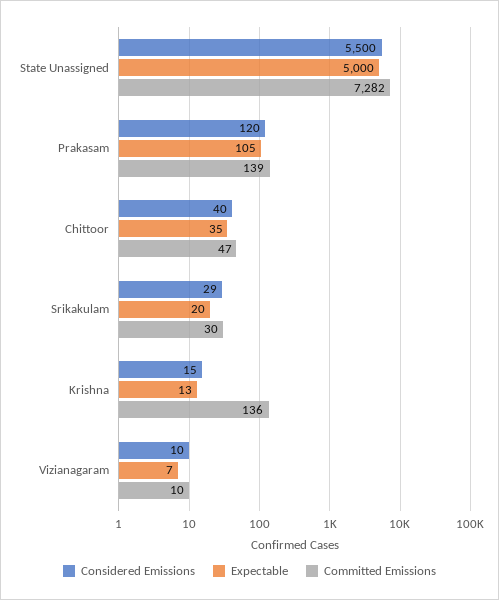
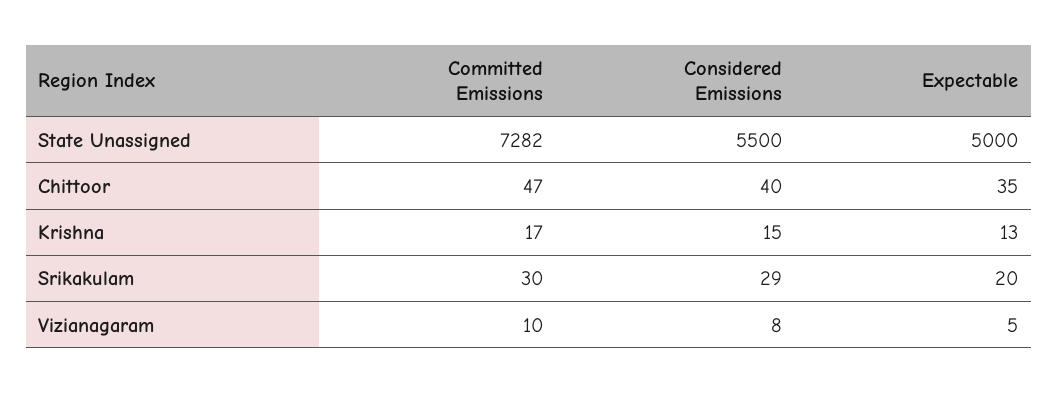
Considered Emissions, Prakasam: 120 -> none
Expectable, Prakasam: 105 -> none
Committed Emissions, Prakasam: 139 -> none
Committed Emissions, Krishna: 136 -> 17
Considered Emissions, Vizianagaram: 10 -> 8
Expectable, Vizianagaram: 7 -> 5

